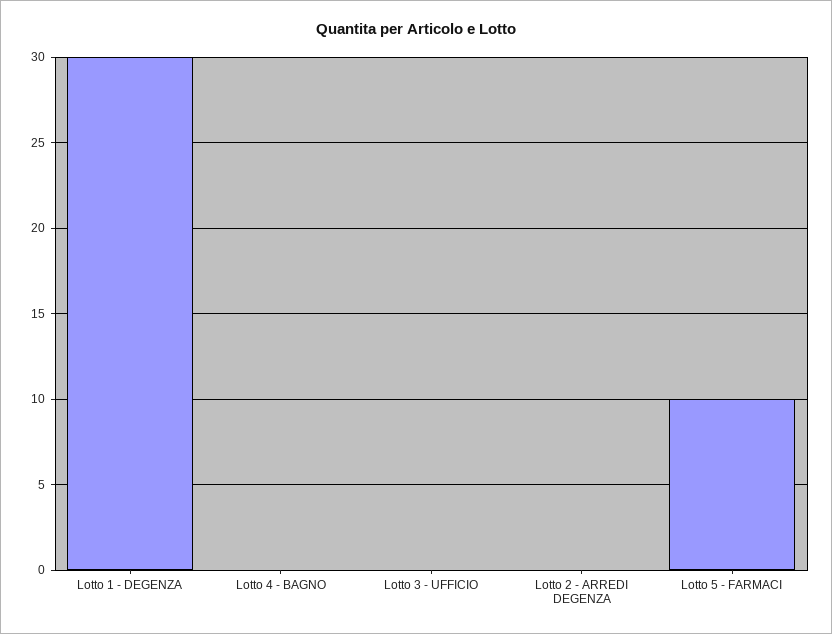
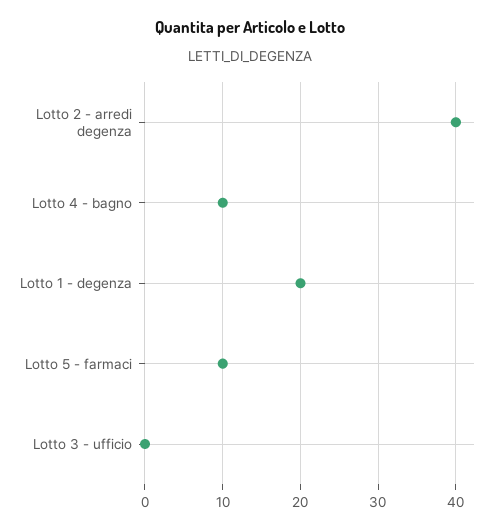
Lotto 1 - DEGENZA: 30 -> 20
Lotto 4 - BAGNO: 0 -> 10
Lotto 2 - ARREDI DEGENZA: 0 -> 40

